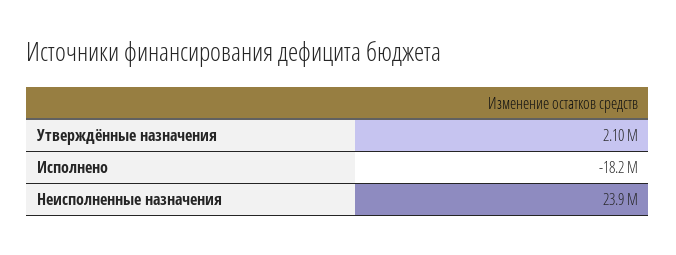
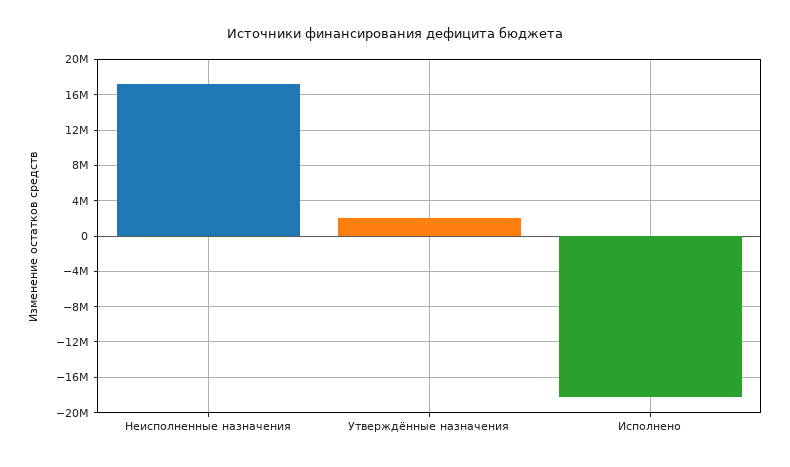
Неисполненные назначения: 23900000 -> 17000000

